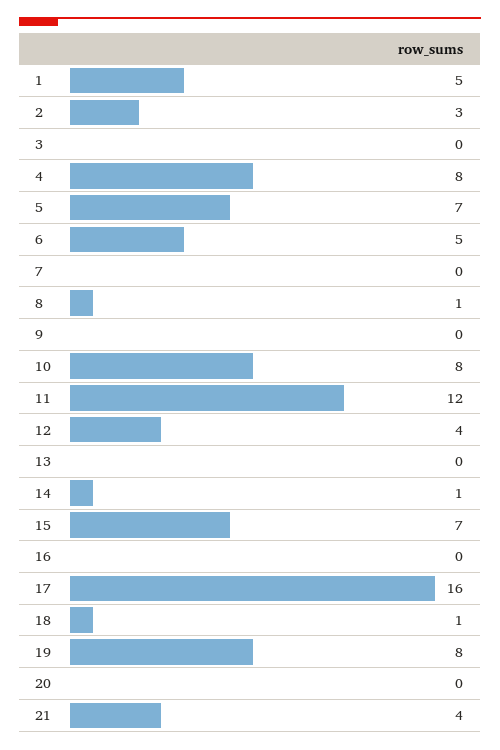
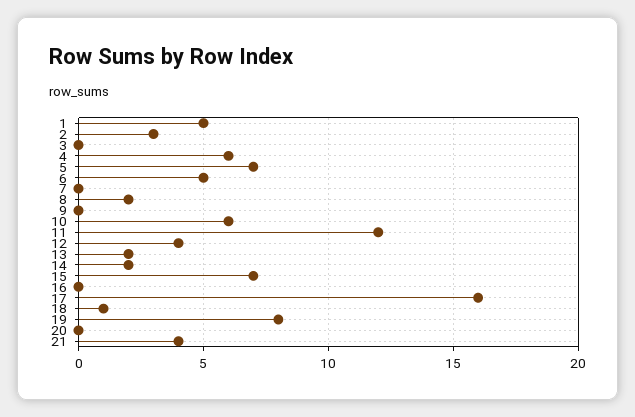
4: 8 -> 6
8: 1 -> 2
10: 8 -> 6
13: 0 -> 2
14: 1 -> 2

